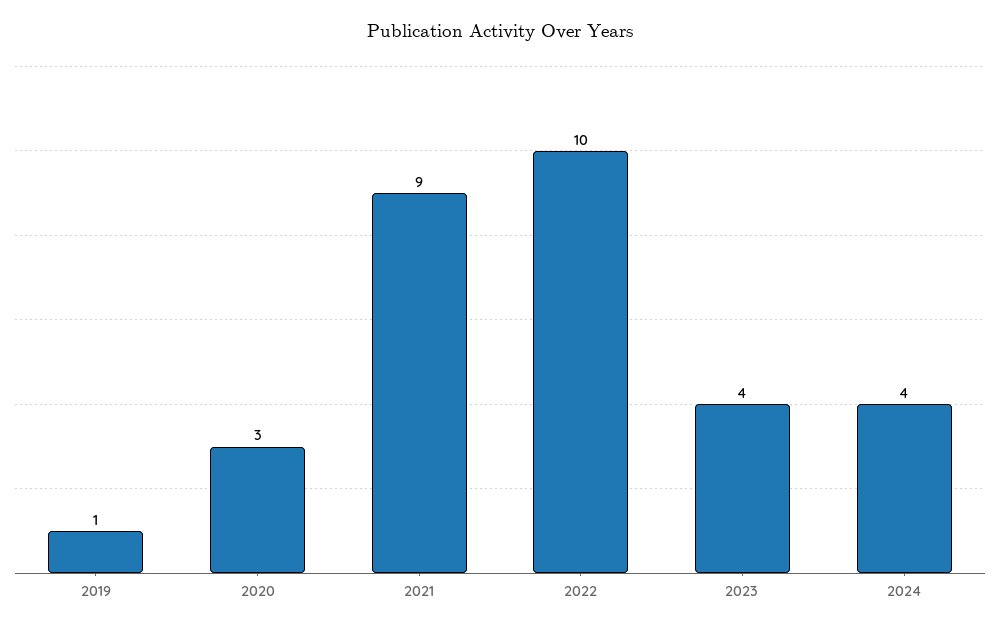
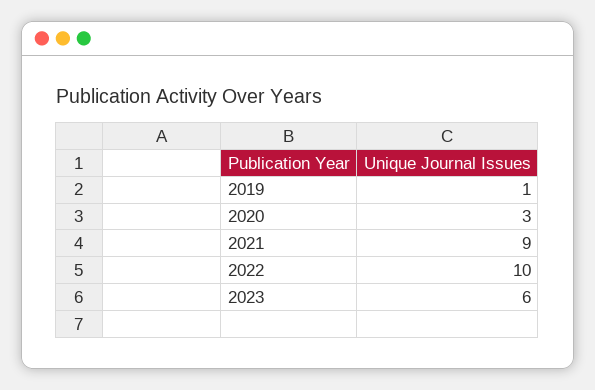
2023: 4 -> 6
2024: 4 -> none

